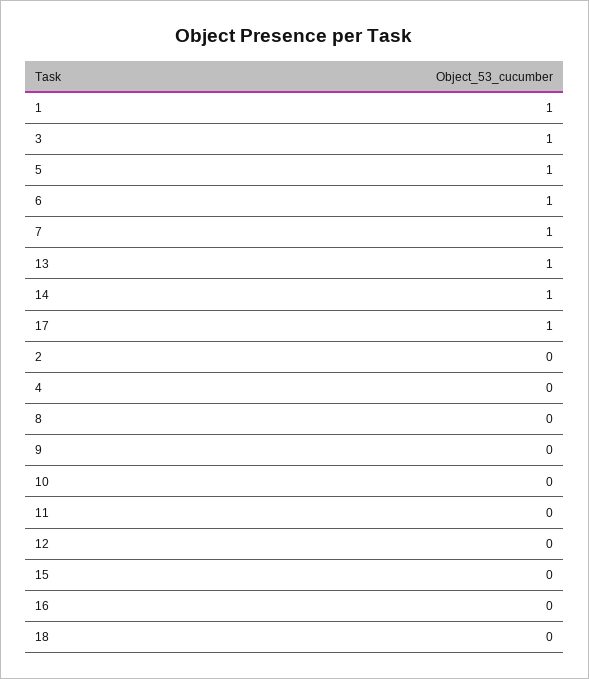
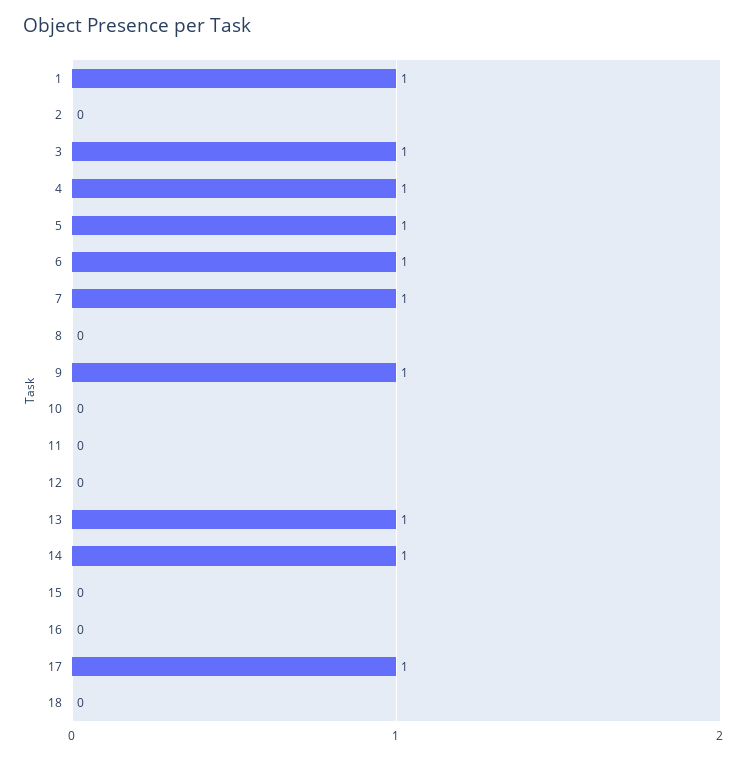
4: 0 -> 1
9: 0 -> 1

